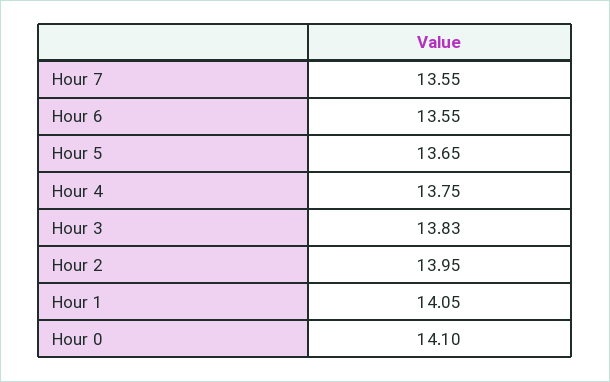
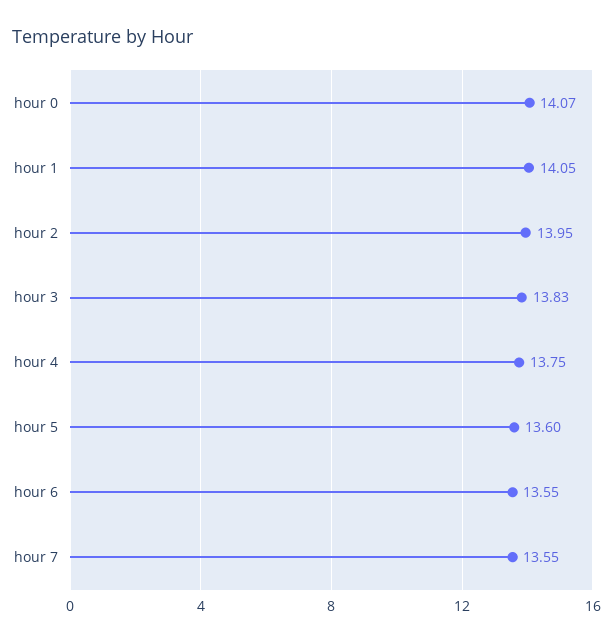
Hour 5: 13.65 -> 13.6
Hour 0: 14.1 -> 14.07

